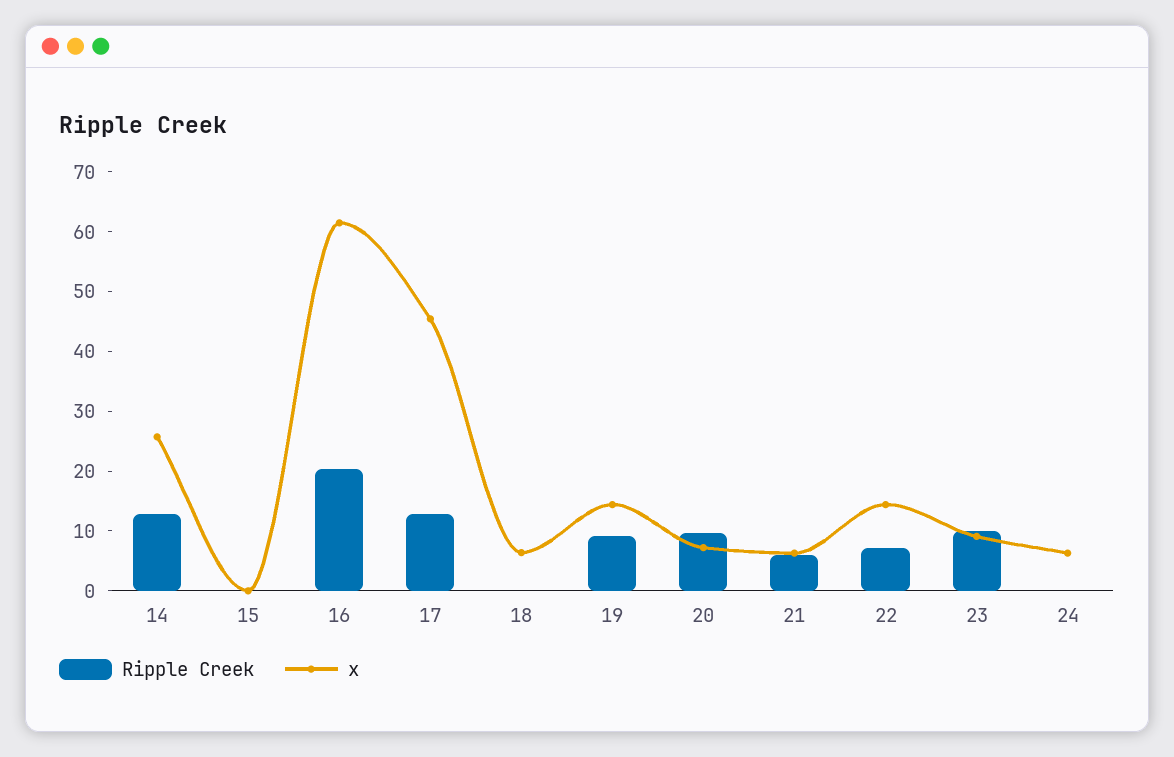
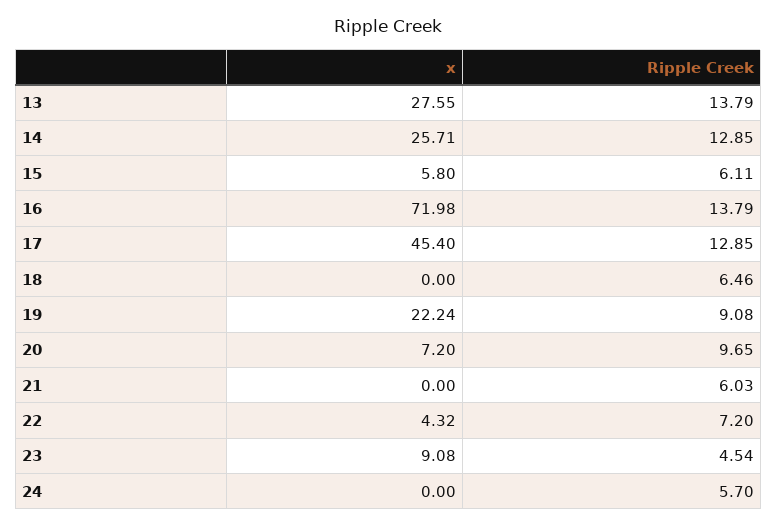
Ripple Creek, 15: 0 -> 6.11
x, 15: 0 -> 5.8
Ripple Creek, 16: 20 -> 13.79
x, 16: 62 -> 71.98
Ripple Creek, 18: 0 -> 6.46
x, 18: 6 -> 0
x, 19: 14 -> 22.24
x, 21: 6 -> 0
x, 22: 14 -> 4.32
Ripple Creek, 23: 10 -> 4.54
Ripple Creek, 24: 0 -> 5.7
x, 24: 6 -> 0
x, 13: none -> 27.55
Ripple Creek, 13: none -> 13.79

